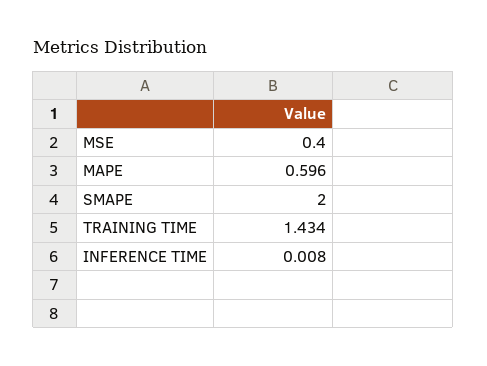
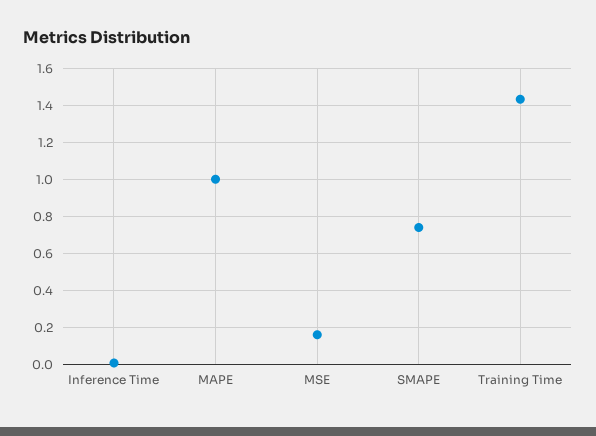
MSE: 0.4 -> 0.15
MAPE: 0.596 -> 1
SMAPE: 2 -> 0.75

